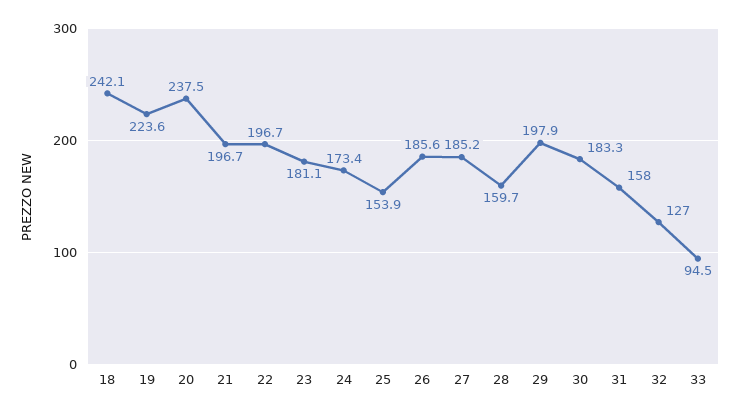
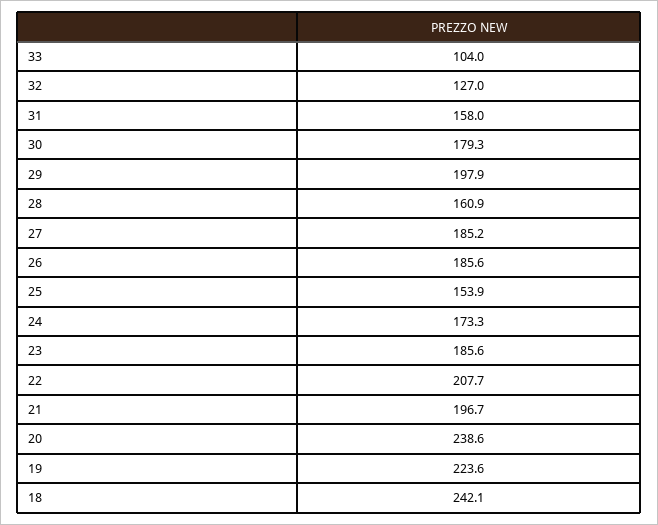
20: 237.5 -> 238.6
22: 196.7 -> 207.7
23: 181.1 -> 185.6
24: 173.4 -> 173.3
28: 159.7 -> 160.9
30: 183.3 -> 179.3
33: 94.5 -> 104

